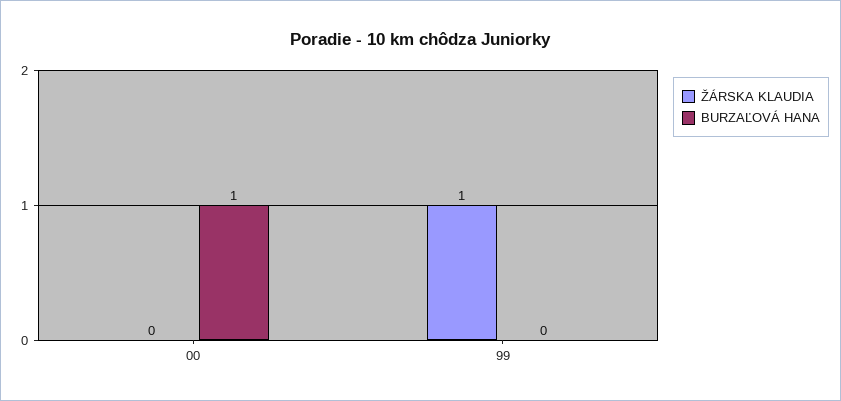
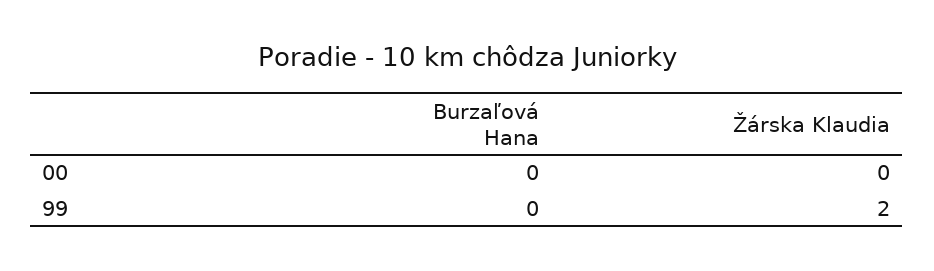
BURZAĽOVÁ HANA, 00: 1 -> 0
ŽÁRSKA KLAUDIA, 99: 1 -> 2

